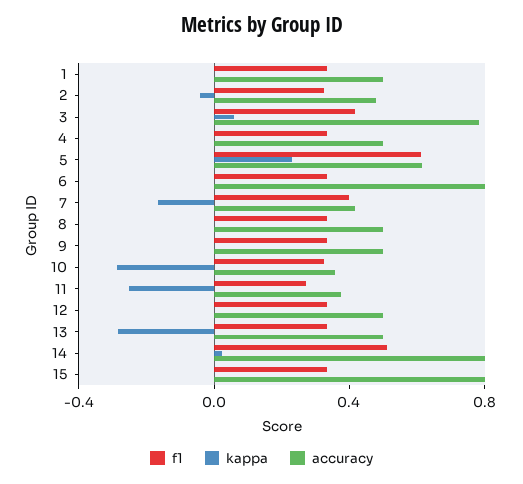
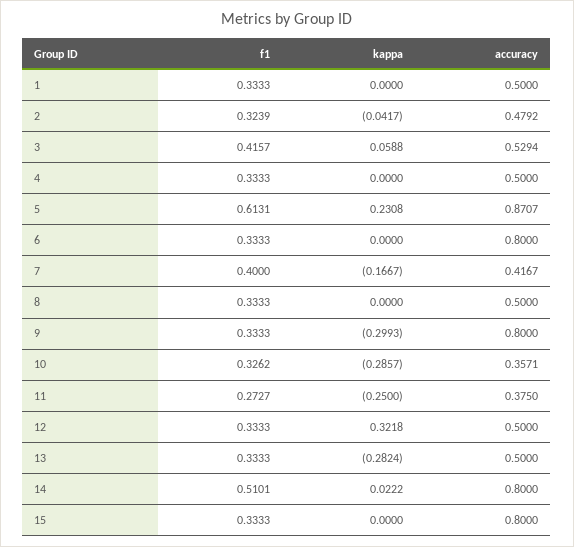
accuracy, 3: 0.8 -> 0.5294
accuracy, 5: 0.6 -> 0.8707
kappa, 9: 0 -> -0.2993
accuracy, 9: 0.5 -> 0.8
kappa, 12: 0 -> 0.3218

